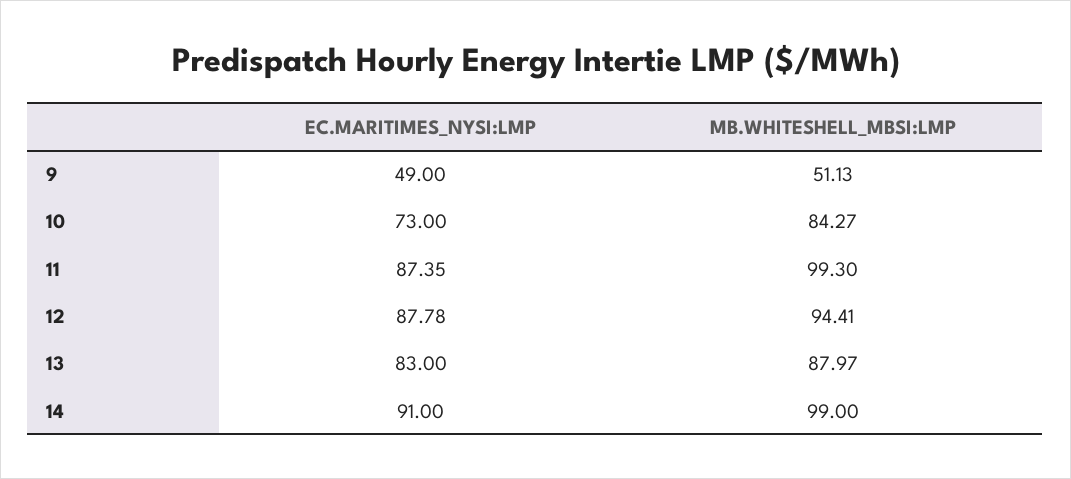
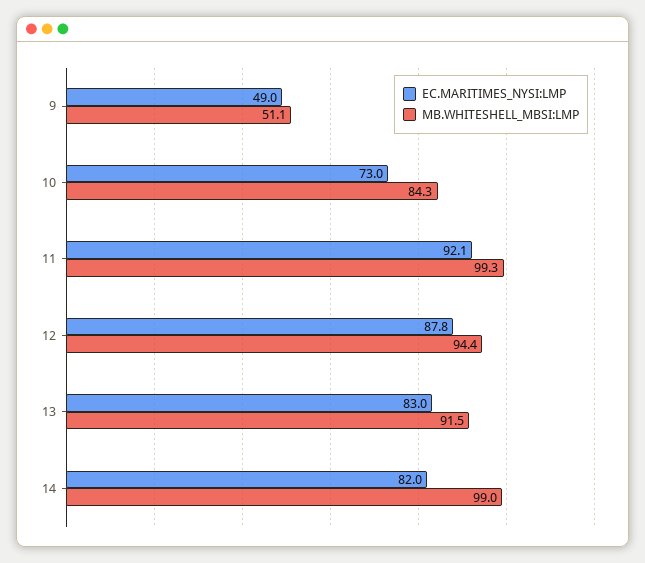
EC.MARITIMES_NYSI:LMP, 11: 87.35 -> 92.1
MB.WHITESHELL_MBSI:LMP, 13: 87.97 -> 91.5
EC.MARITIMES_NYSI:LMP, 14: 91 -> 82

